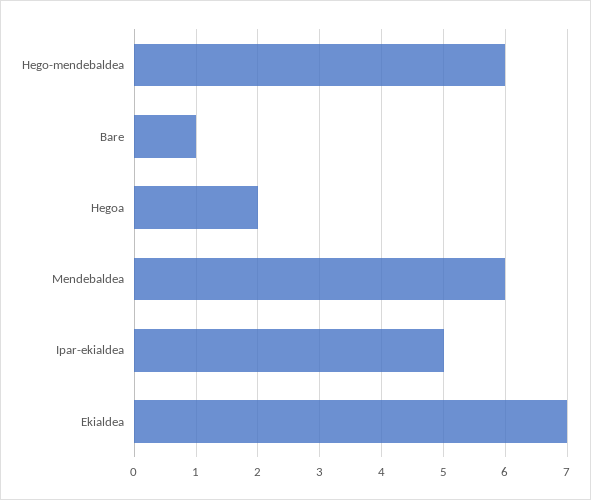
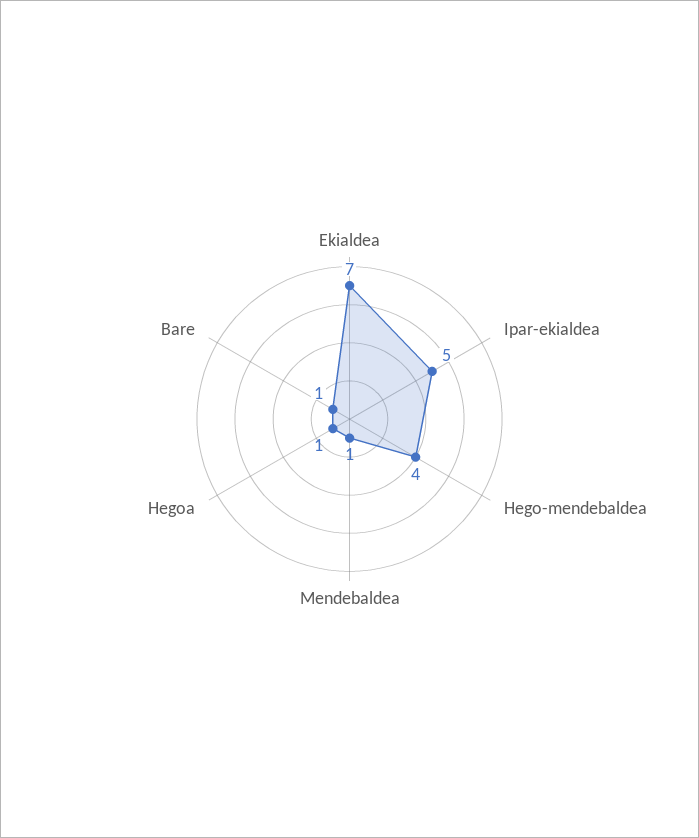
Hego-mendebaldea: 6 -> 4
Hegoa: 2 -> 1
Mendebaldea: 6 -> 1

